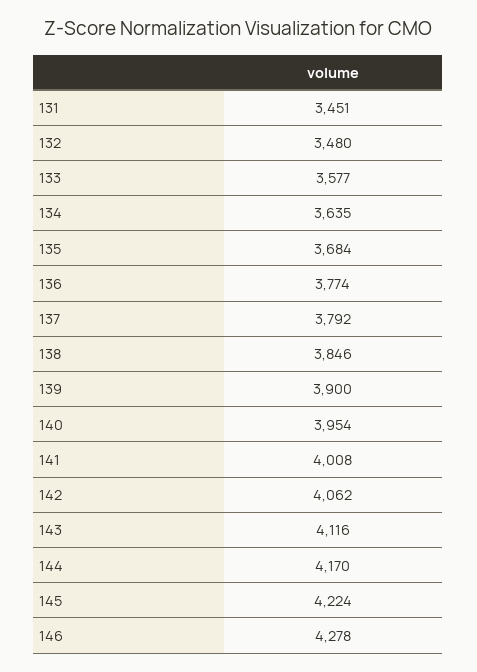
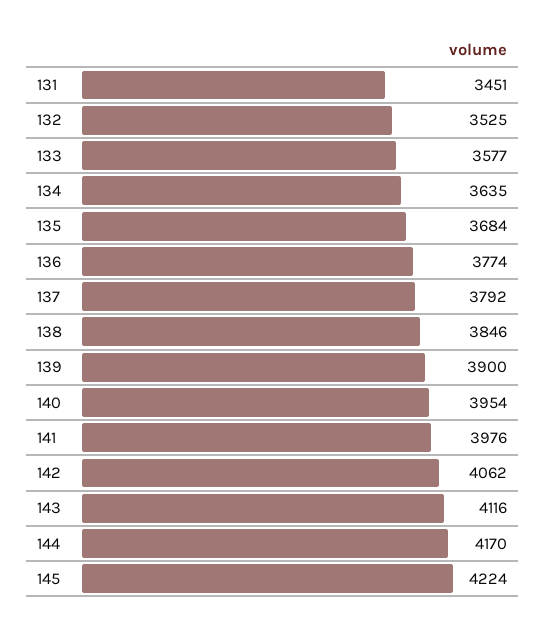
132: 3480 -> 3525
141: 4008 -> 3976
146: 4278 -> none

